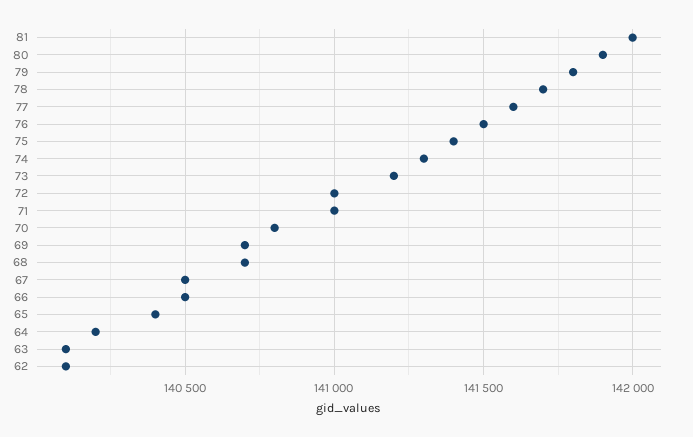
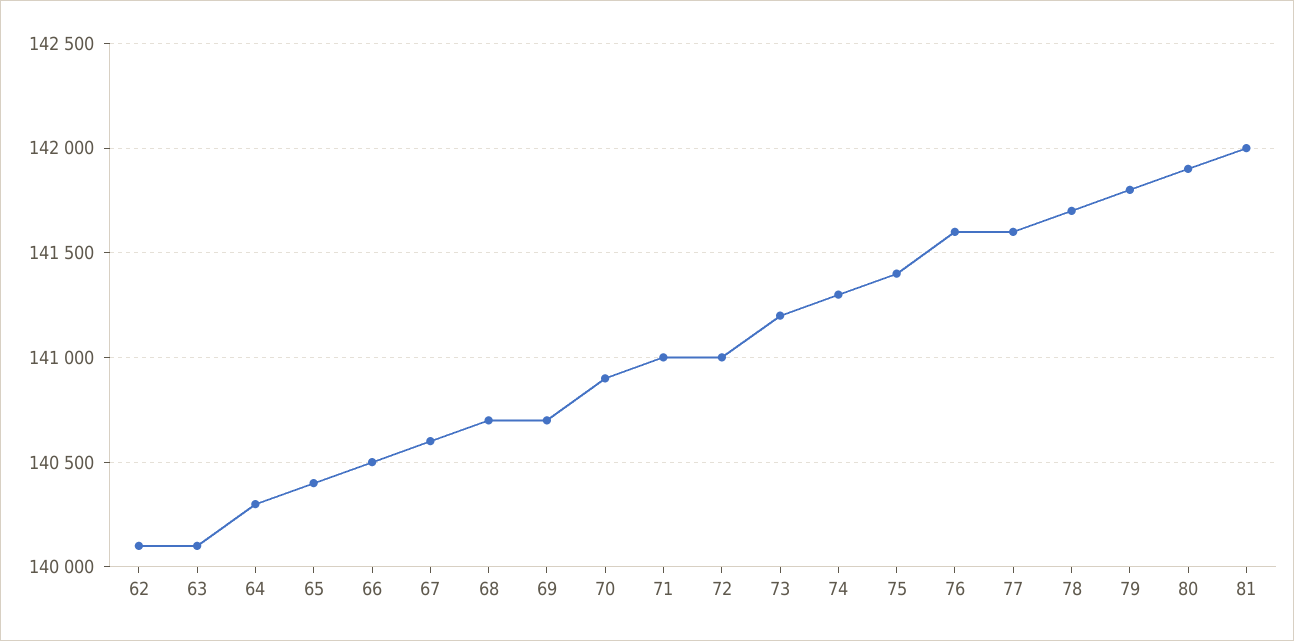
76: 141500 -> 141600
70: 140800 -> 140900
67: 140500 -> 140600
64: 140200 -> 140300

